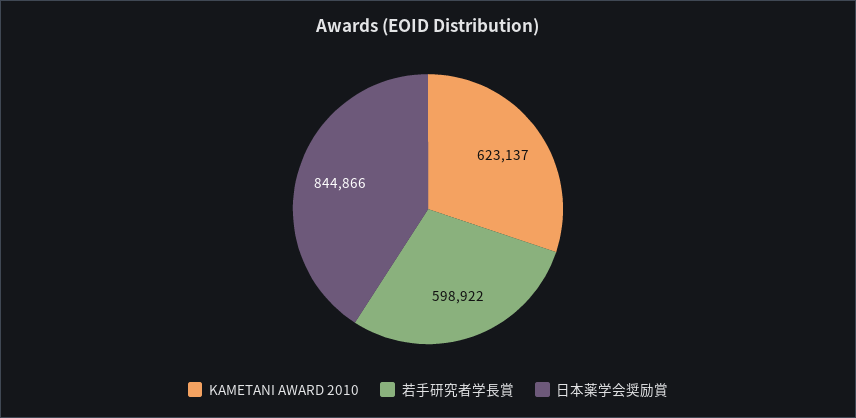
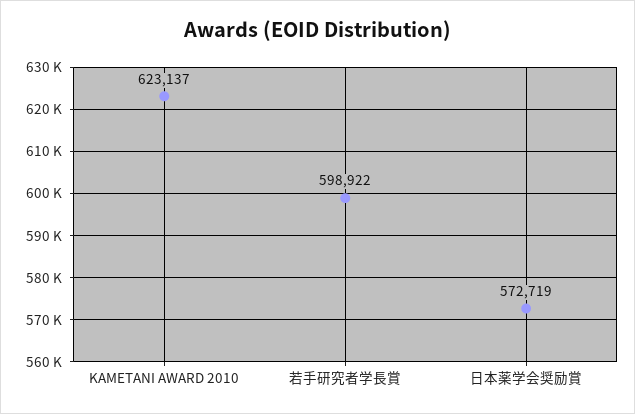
日本薬学会奨励賞: 844866 -> 572719

